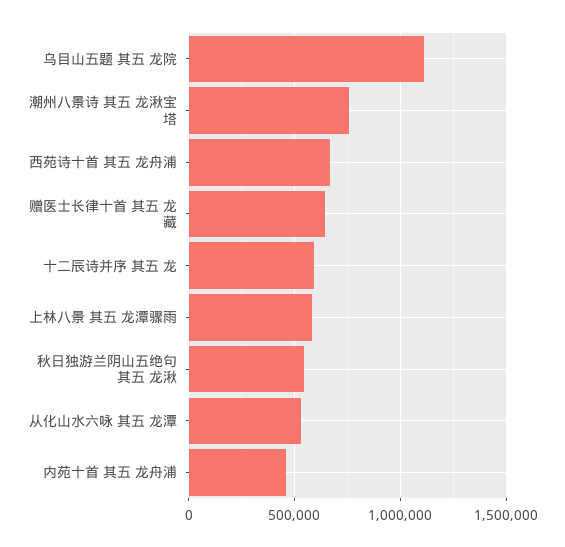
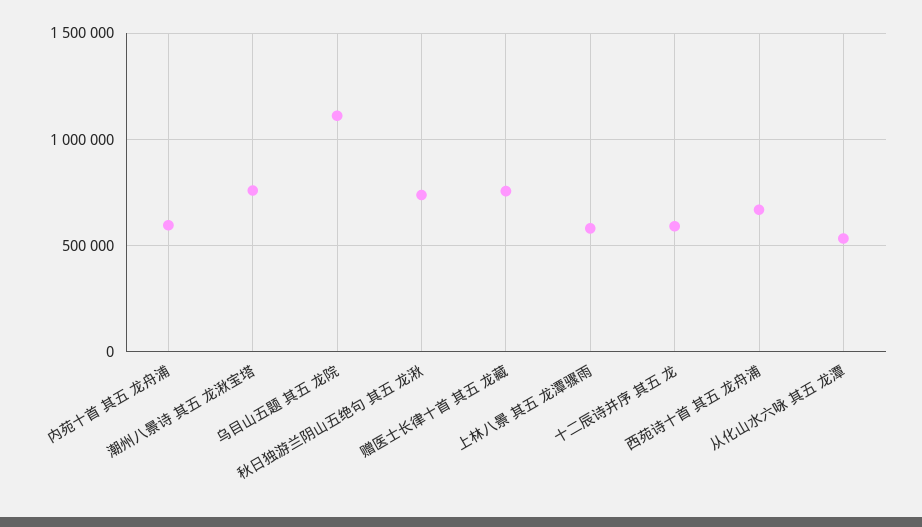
赠医士长律十首 其五 龙藏: 650000 -> 750000
秋日独游兰阴山五绝句 其五 龙湫: 550000 -> 750000
内苑十首 其五 龙舟浦: 450000 -> 600000

